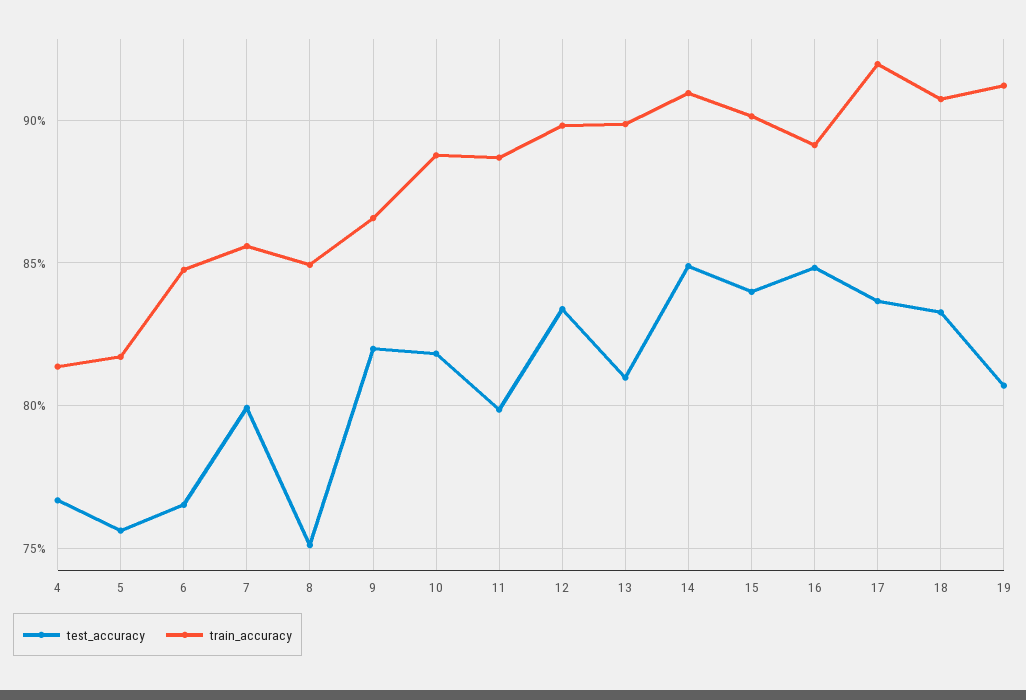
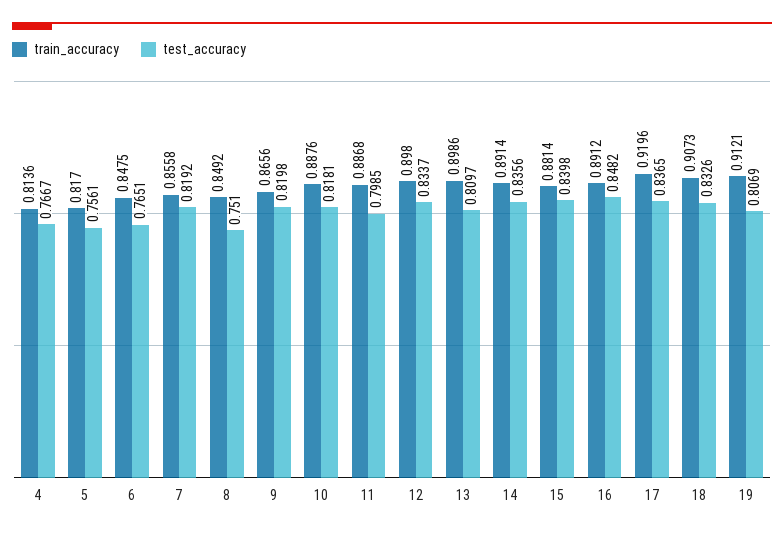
test_accuracy, 7: 0.8 -> 0.8192
test_accuracy, 14: 0.85 -> 0.8356
train_accuracy, 14: 0.91 -> 0.8914
train_accuracy, 15: 0.9 -> 0.8814

